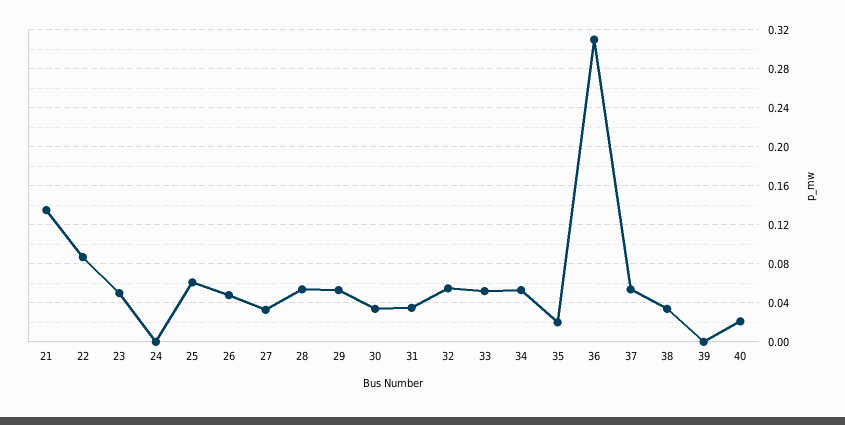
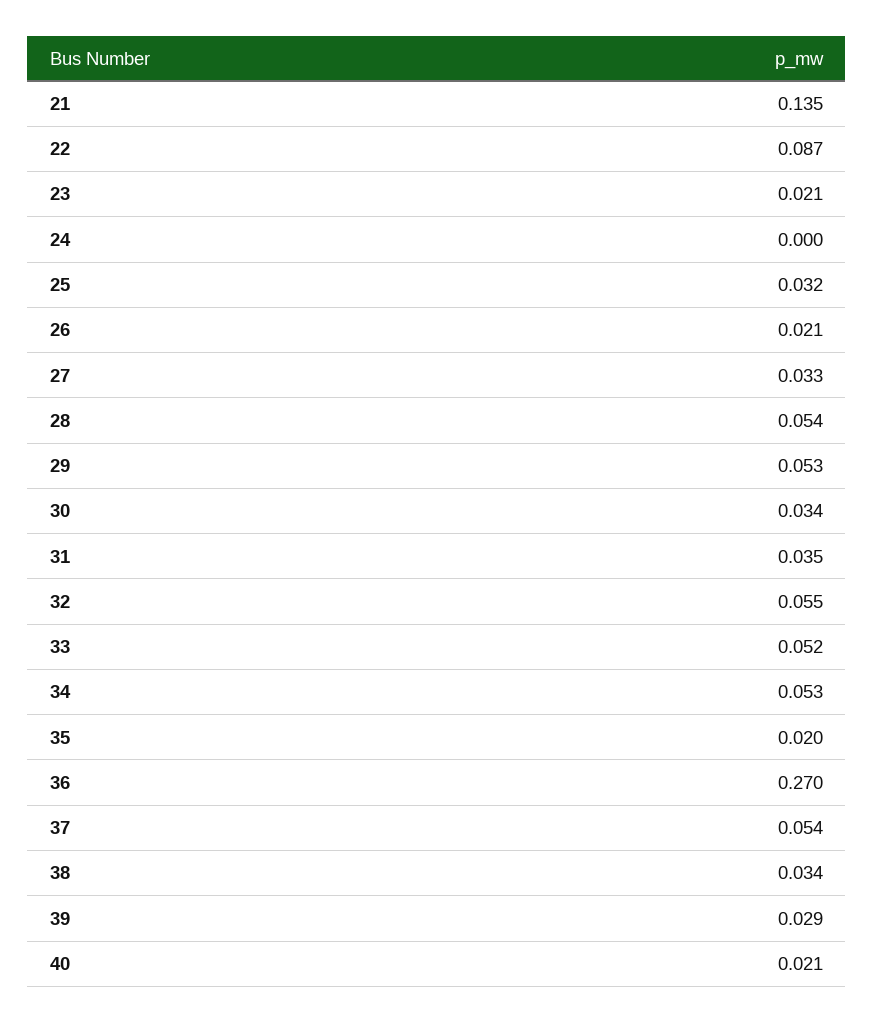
23: 0.05 -> 0.021
25: 0.06 -> 0.032
26: 0.05 -> 0.021
36: 0.31 -> 0.27
39: 0 -> 0.029

